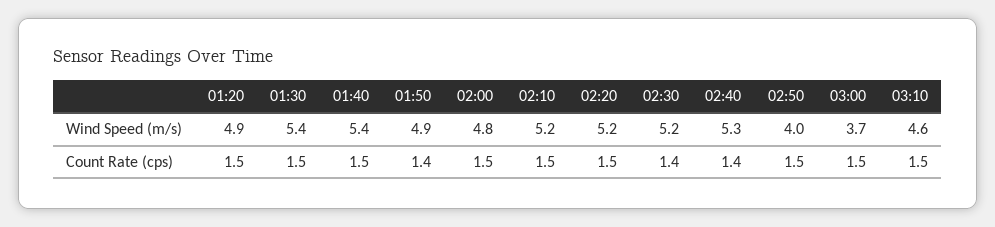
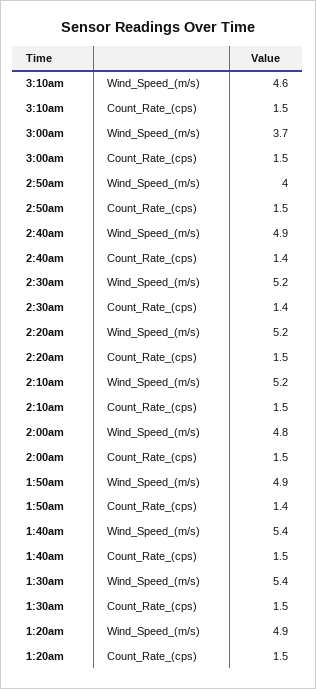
02:40, Wind Speed (m/s): 5.3 -> 4.9

